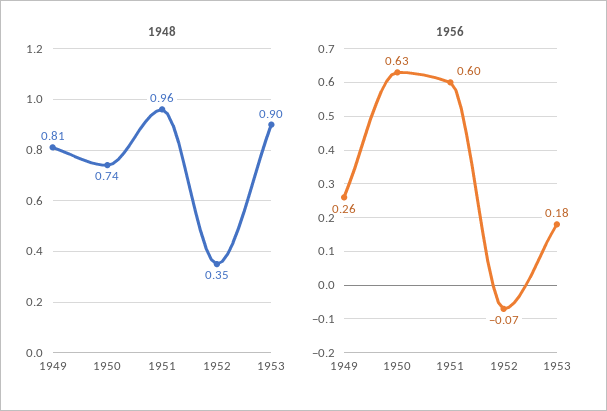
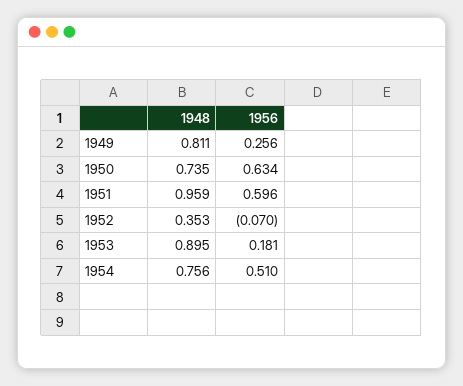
1948, 1954: none -> 0.756
1956, 1954: none -> 0.51

